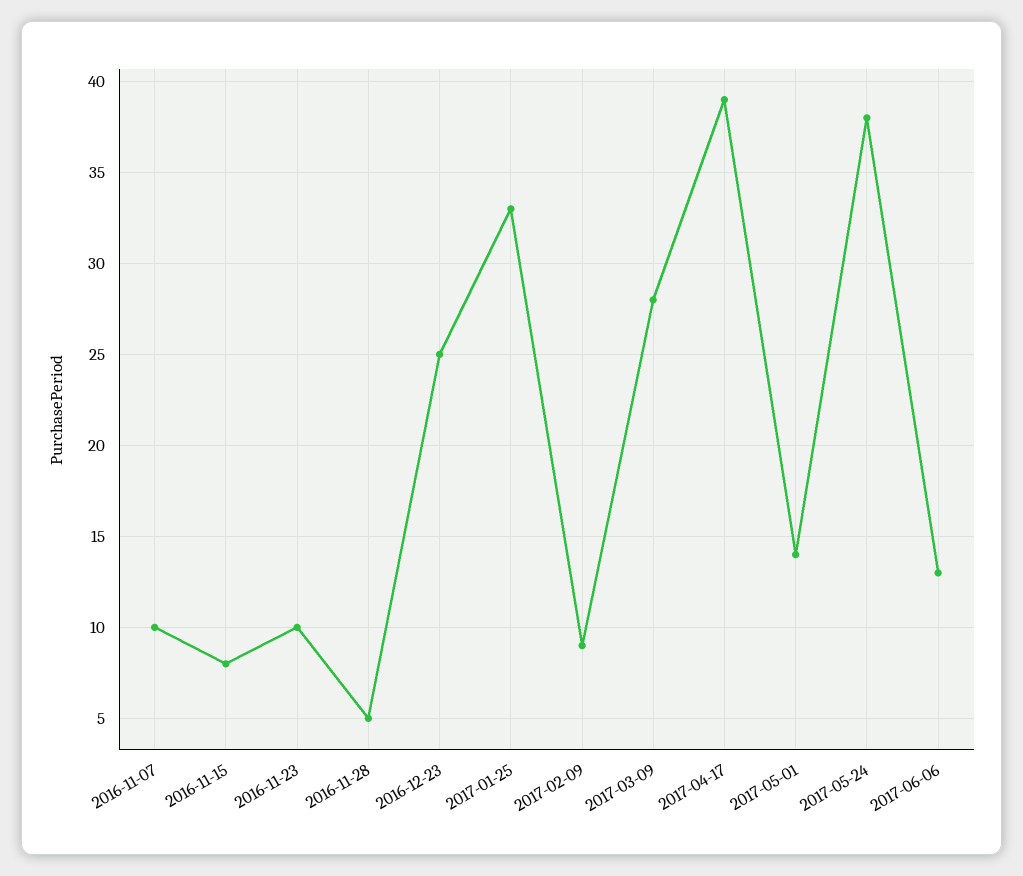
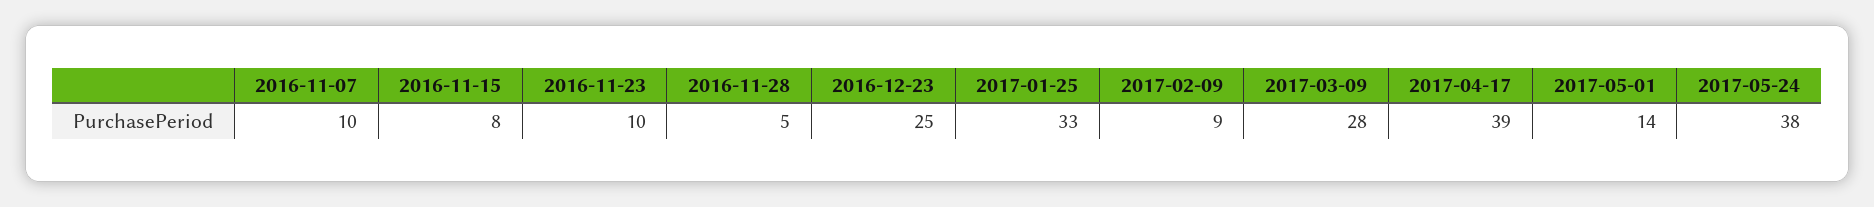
2017-06-06: 13 -> none

